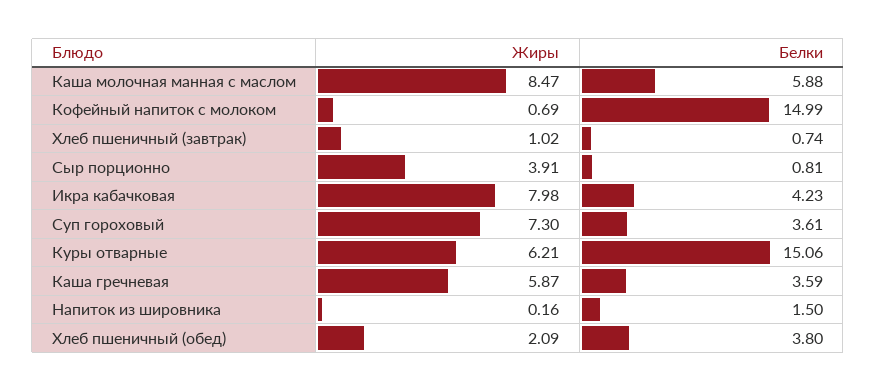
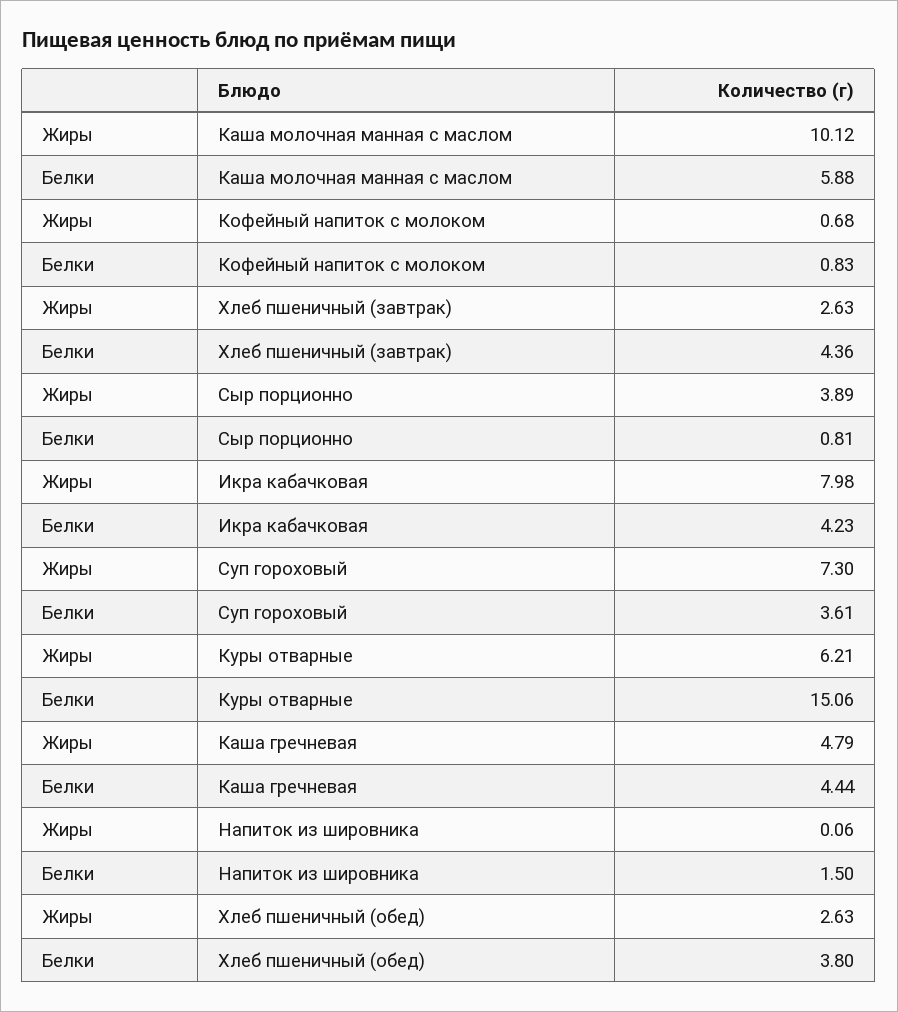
Жиры, Каша молочная манная с маслом: 8.47 -> 10.12
Жиры, Кофейный напиток с молоком: 0.69 -> 0.68
Белки, Кофейный напиток с молоком: 14.99 -> 0.83
Жиры, Хлеб пшеничный (завтрак): 1.02 -> 2.63
Белки, Хлеб пшеничный (завтрак): 0.74 -> 4.36
Жиры, Сыр порционно: 3.91 -> 3.89
Жиры, Каша гречневая: 5.87 -> 4.79
Белки, Каша гречневая: 3.59 -> 4.44
Жиры, Напиток из шировника: 0.16 -> 0.06
Жиры, Хлеб пшеничный (обед): 2.09 -> 2.63

